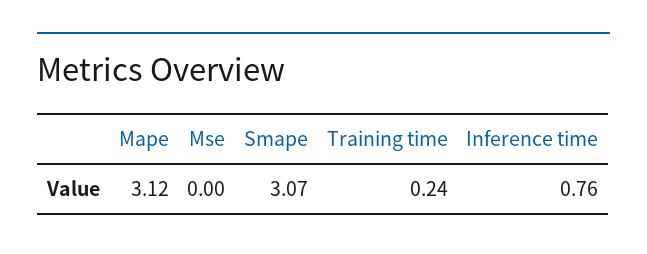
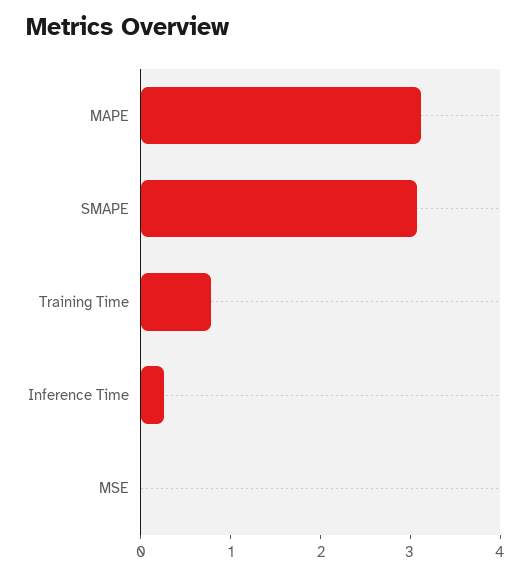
Training time: 0.24 -> 0.8
Inference time: 0.76 -> 0.2

